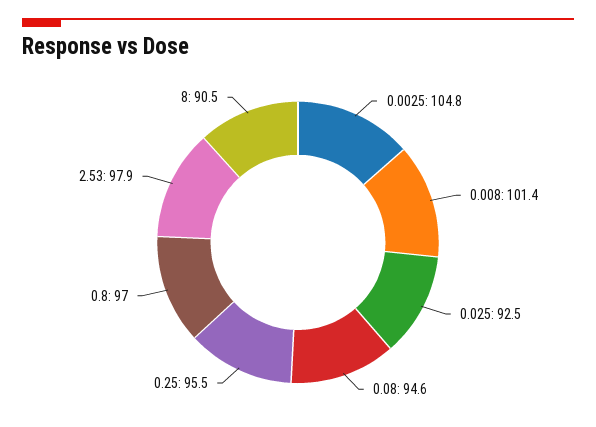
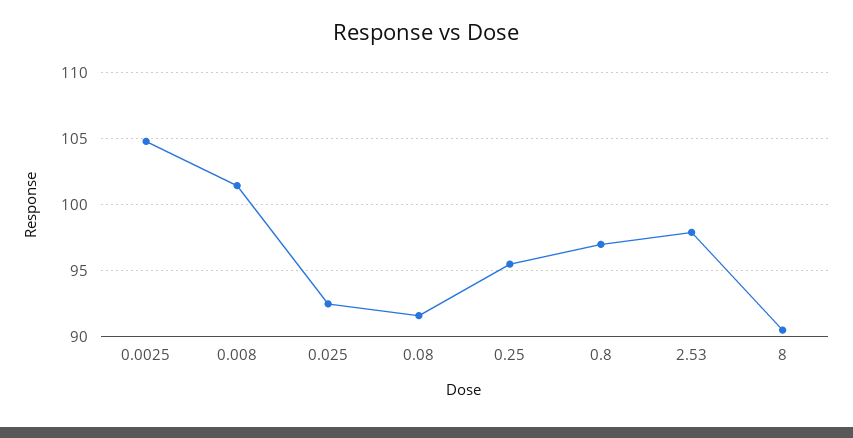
0.08: 94.6 -> 91.5

